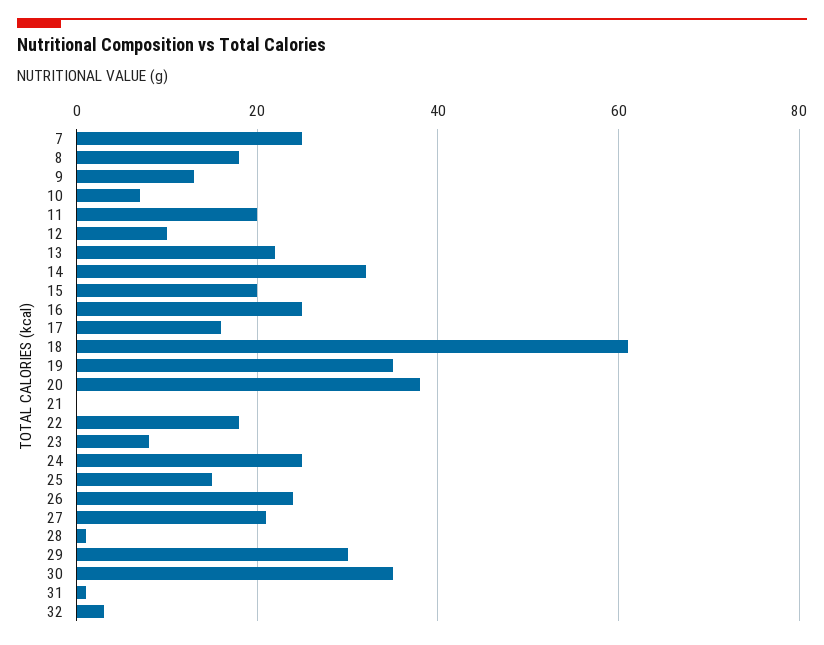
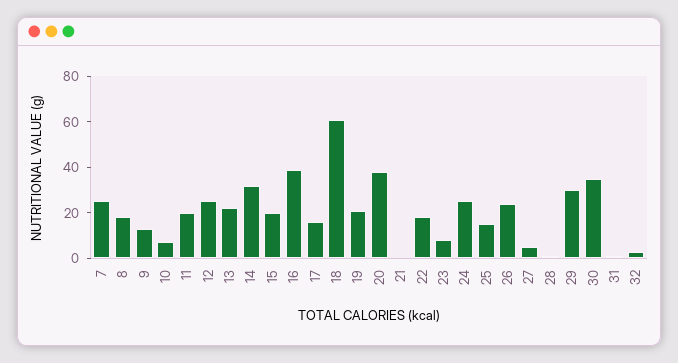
12: 10 -> 25
16: 25 -> 40
19: 35 -> 20
27: 20 -> 5

